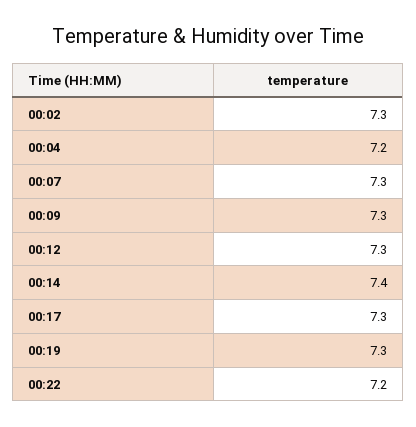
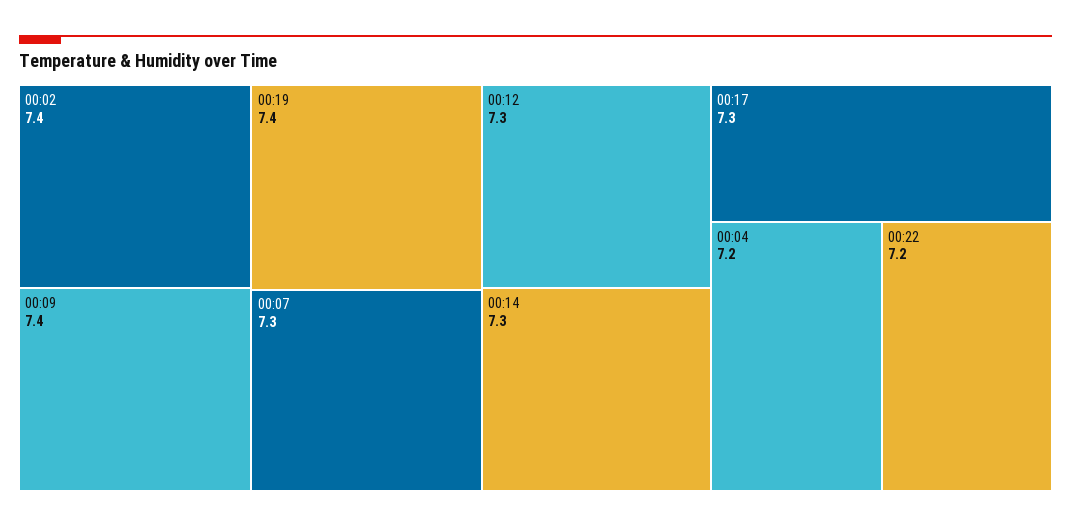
00:02: 7.3 -> 7.4
00:09: 7.3 -> 7.4
00:14: 7.4 -> 7.3
00:19: 7.3 -> 7.4

